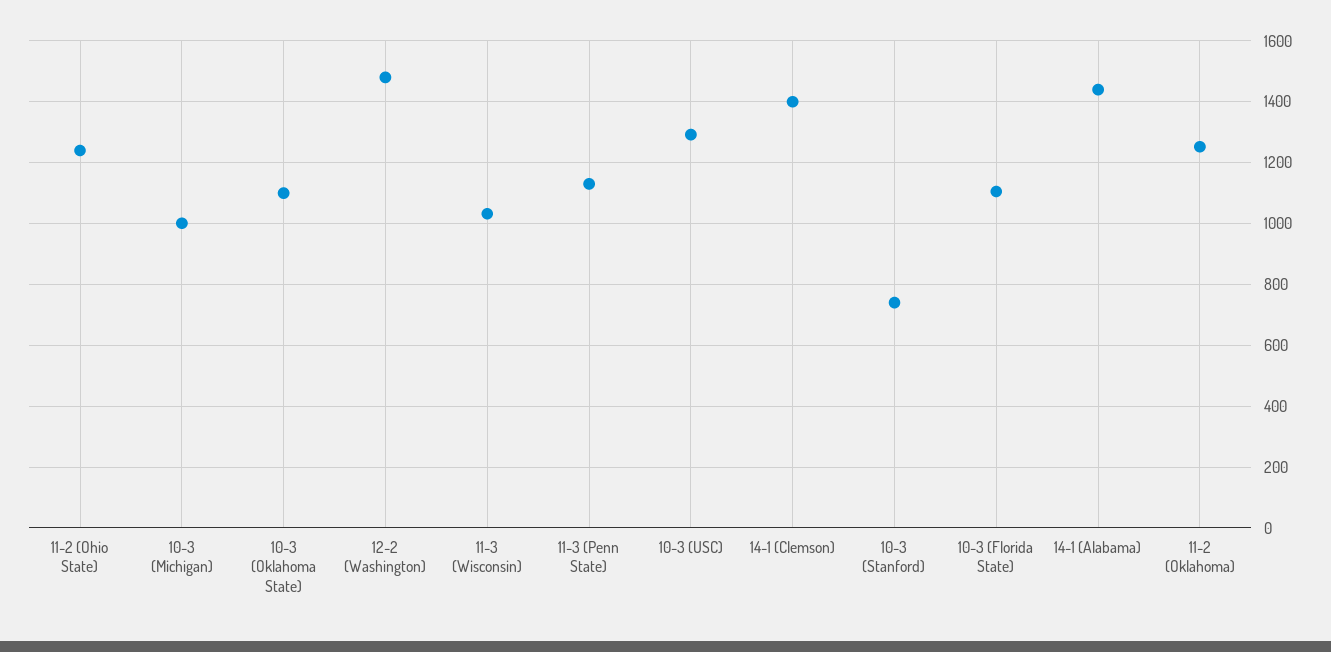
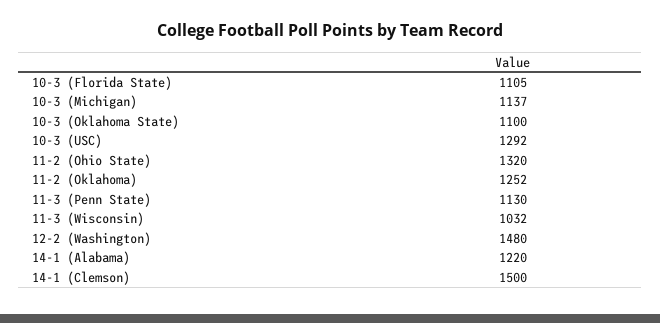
11-2 (Ohio State): 1240 -> 1320
10-3 (Michigan): 1000 -> 1137
14-1 (Clemson): 1400 -> 1500
10-3 (Stanford): 740 -> none
14-1 (Alabama): 1440 -> 1220

